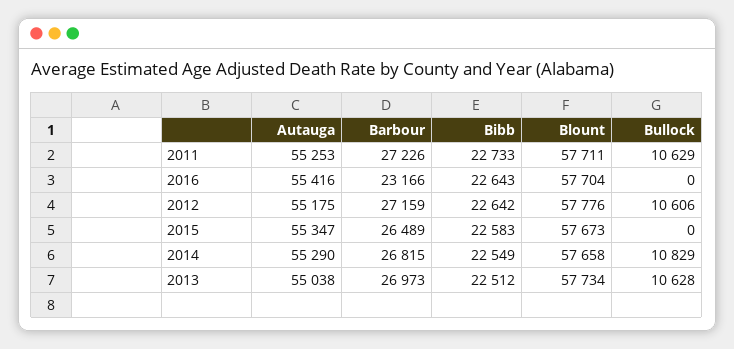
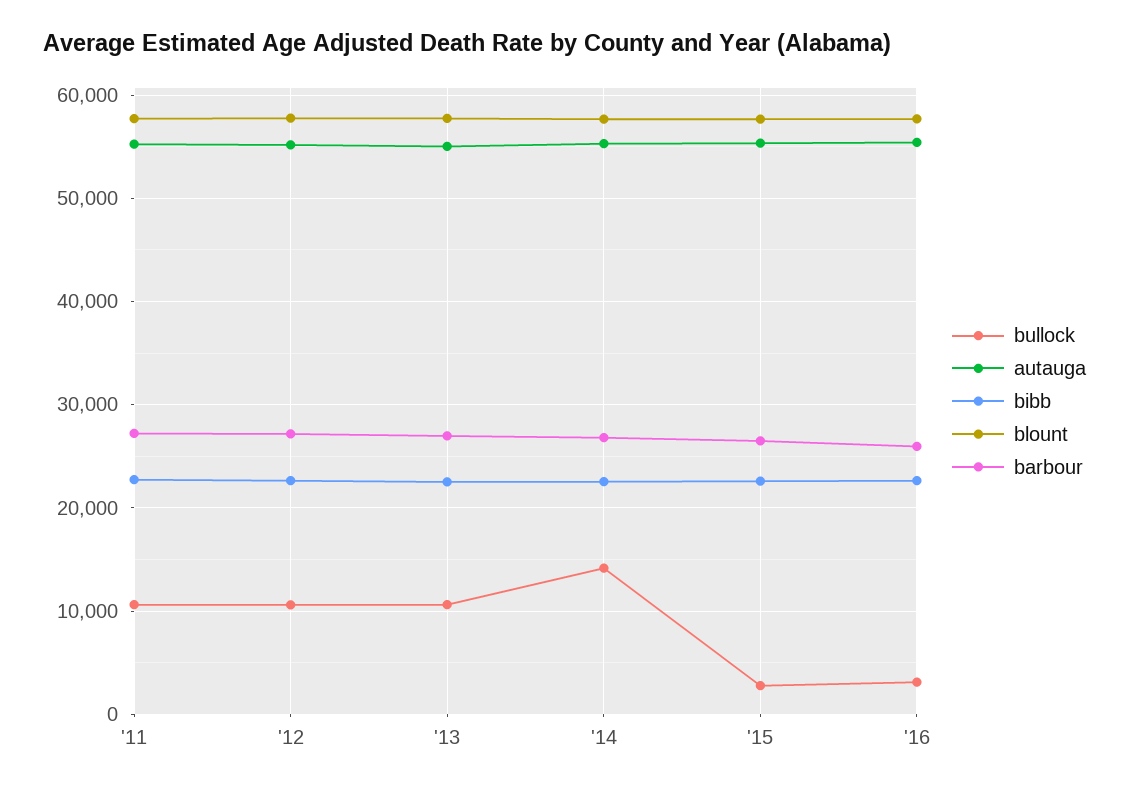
Barbour, 2016: 23166 -> 26000
Bullock, 2016: 0 -> 3000
Bullock, 2015: 0 -> 3000
Bullock, 2014: 10829 -> 14000

